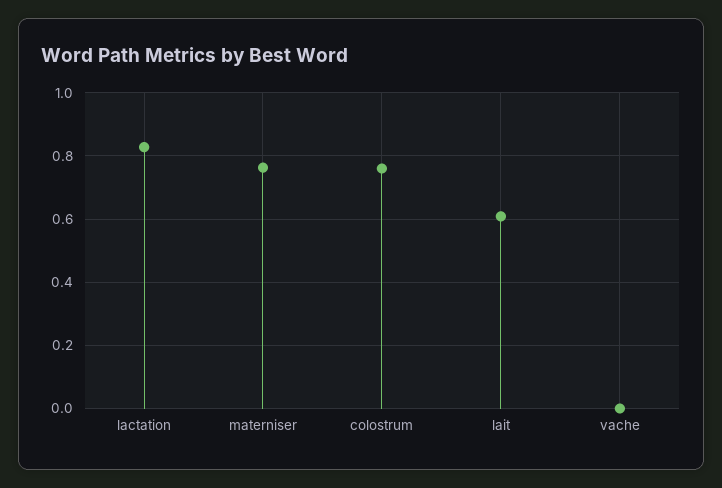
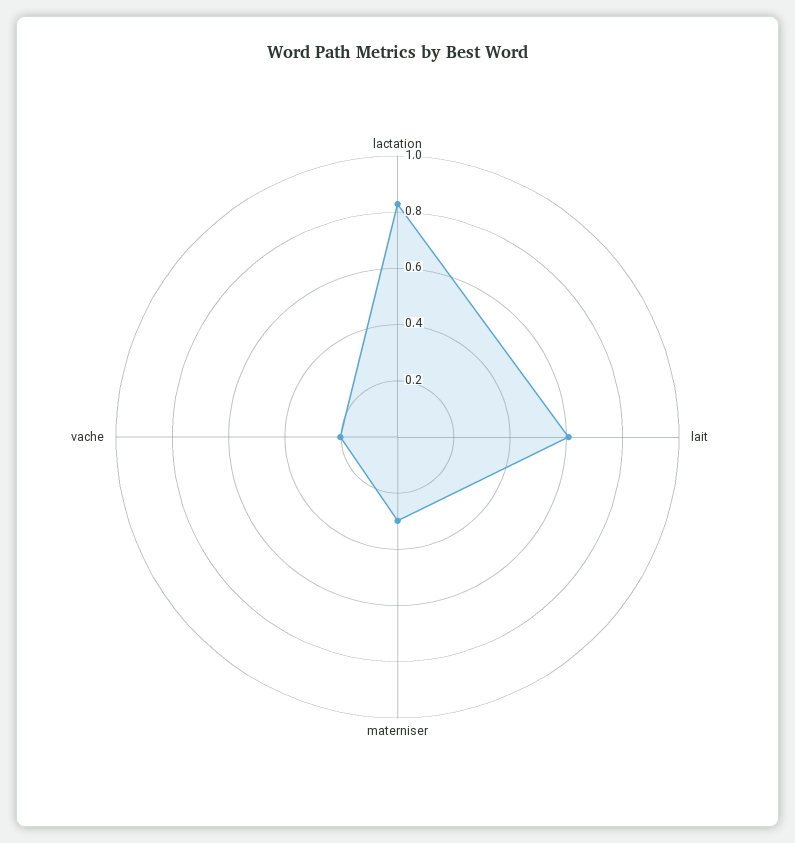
materniser: 0.76 -> 0.3
colostrum: 0.76 -> none
vache: 0 -> 0.2

